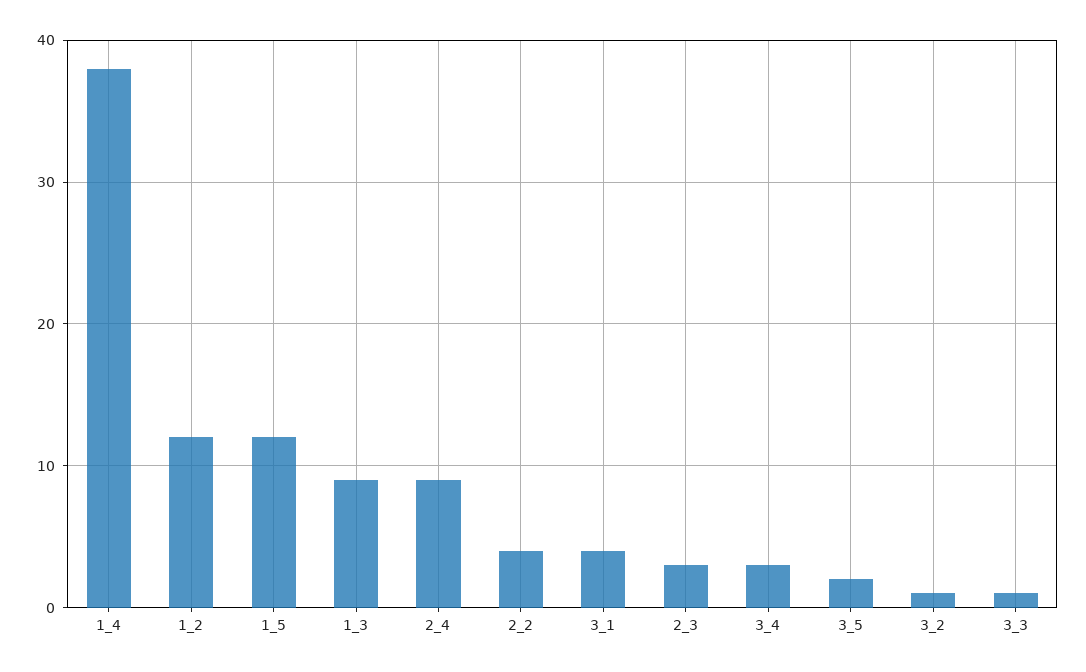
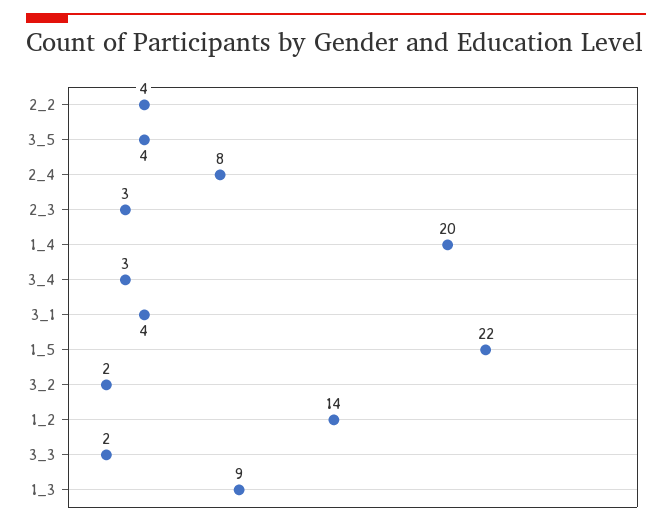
1_4: 38 -> 20
1_2: 12 -> 14
1_5: 12 -> 22
2_4: 9 -> 8
3_5: 2 -> 4
3_2: 1 -> 2
3_3: 1 -> 2

